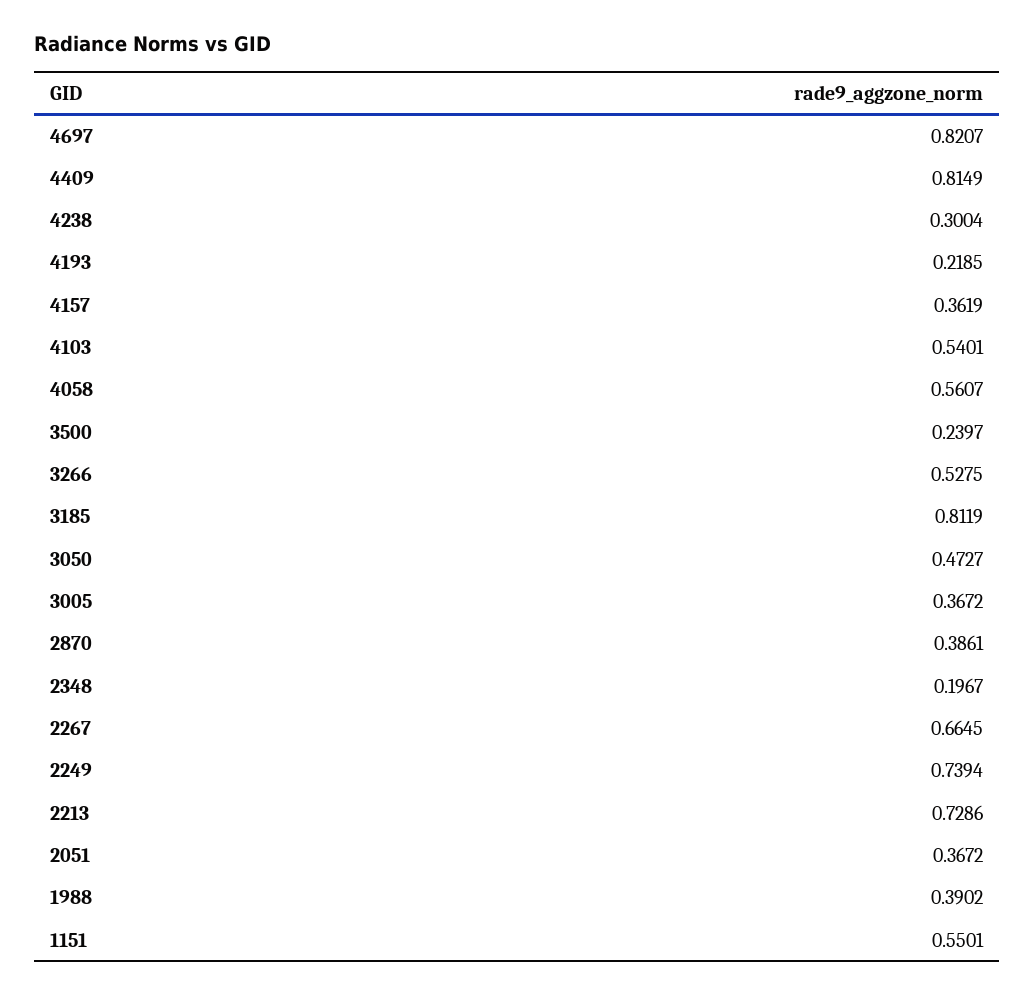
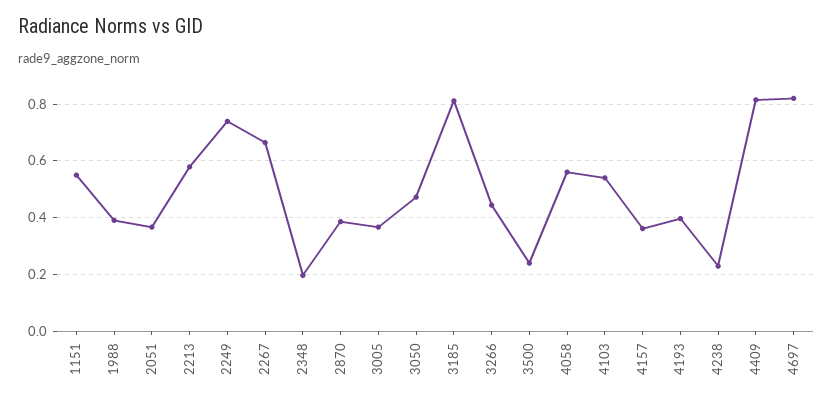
4238: 0.3004 -> 0.225
4193: 0.2185 -> 0.4
3266: 0.5275 -> 0.45
2213: 0.7286 -> 0.575

